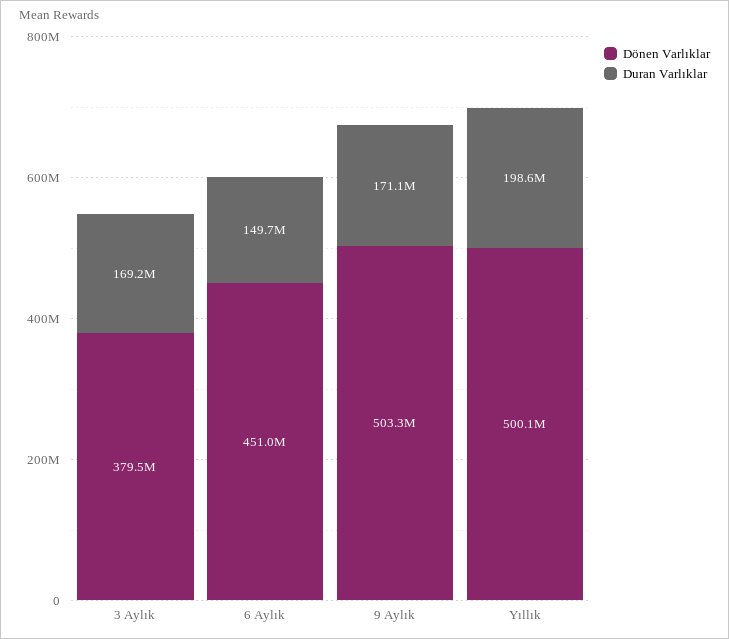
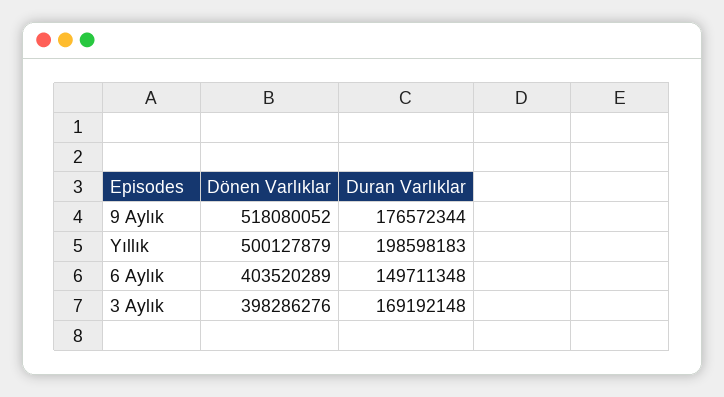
Dönen Varlıklar, 3 Aylık: 379500000 -> 398286276
Dönen Varlıklar, 6 Aylık: 451000000 -> 403520289
Dönen Varlıklar, 9 Aylık: 503300000 -> 518080052
Duran Varlıklar, 9 Aylık: 171100000 -> 176572344

